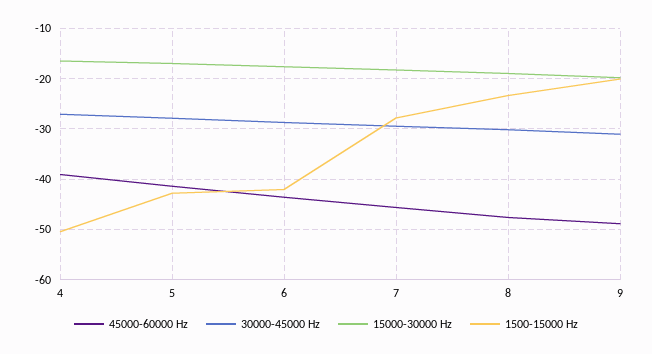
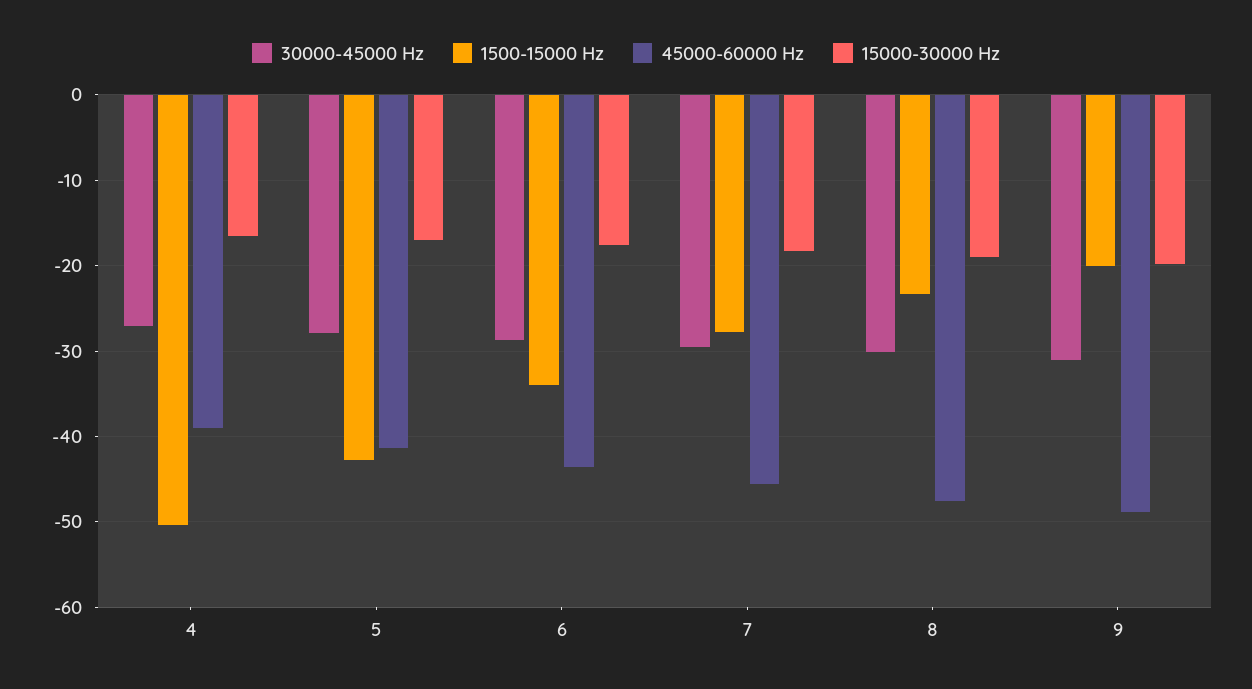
1500-15000 Hz, 6: -42 -> -34

